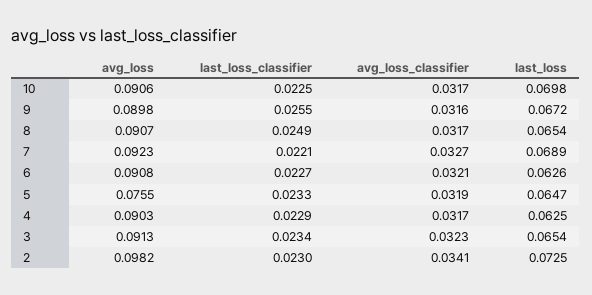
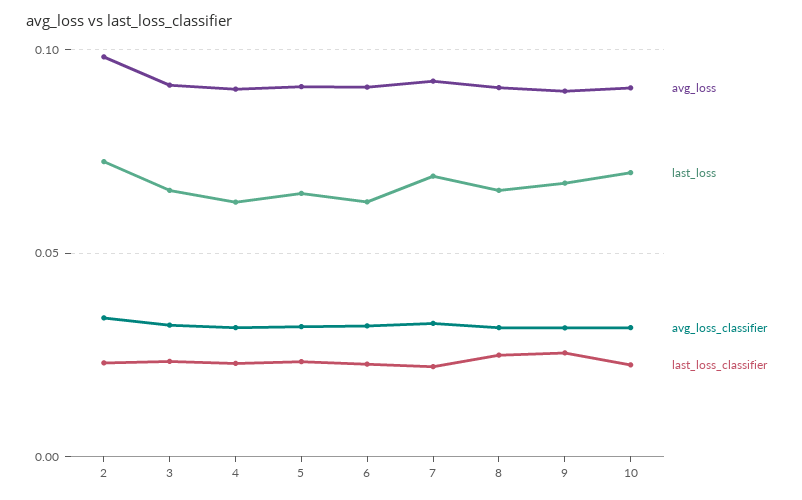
avg_loss, 5: 0.0755 -> 0.09

